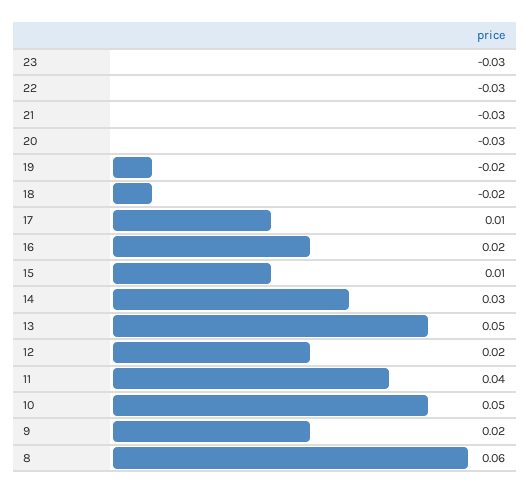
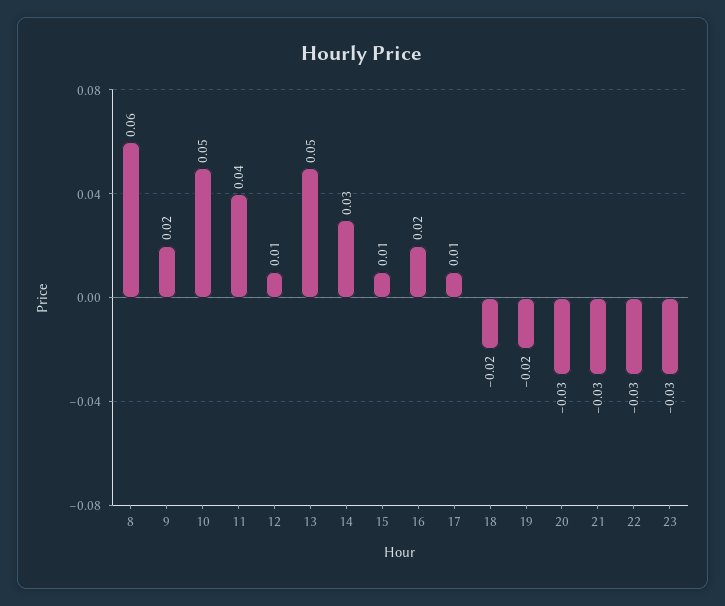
12: 0.02 -> 0.01

